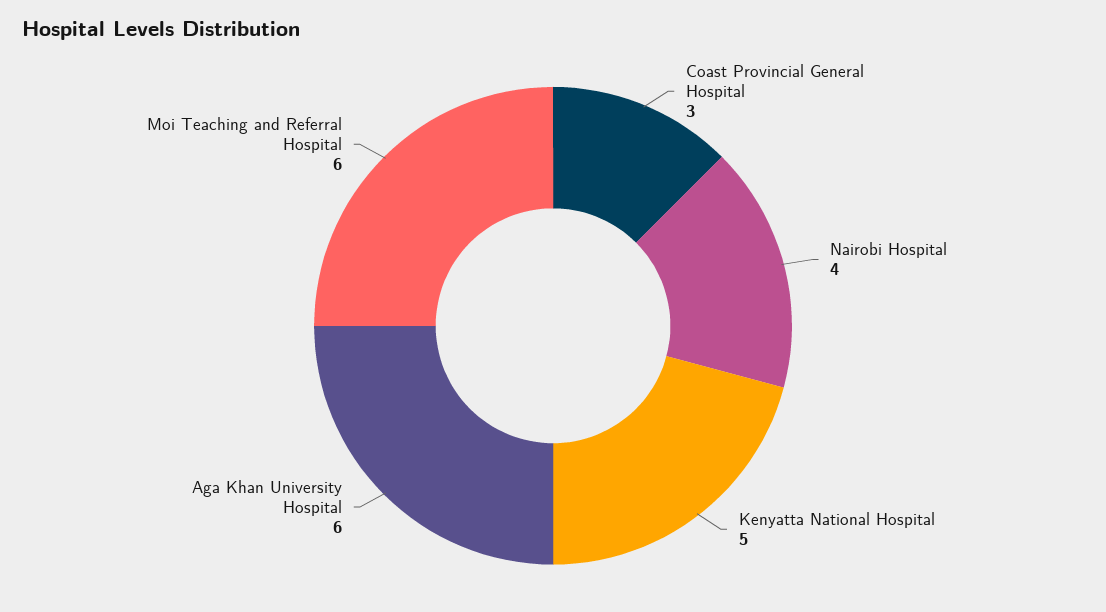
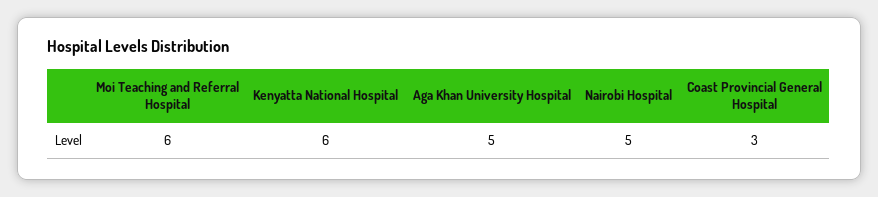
Nairobi Hospital: 4 -> 5
Kenyatta National Hospital: 5 -> 6
Aga Khan University Hospital: 6 -> 5

